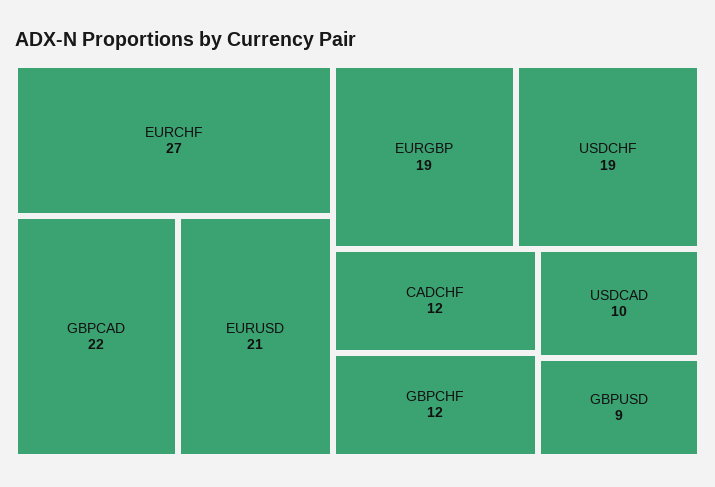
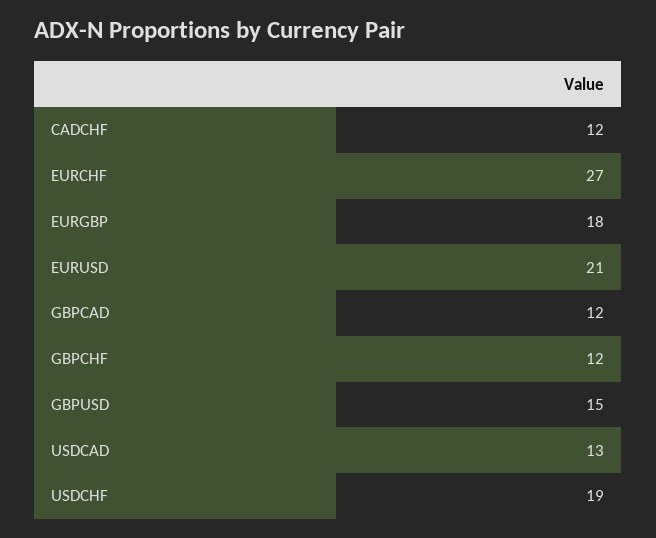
GBPCAD: 22 -> 12
EURGBP: 19 -> 18
USDCAD: 10 -> 13
GBPUSD: 9 -> 15

